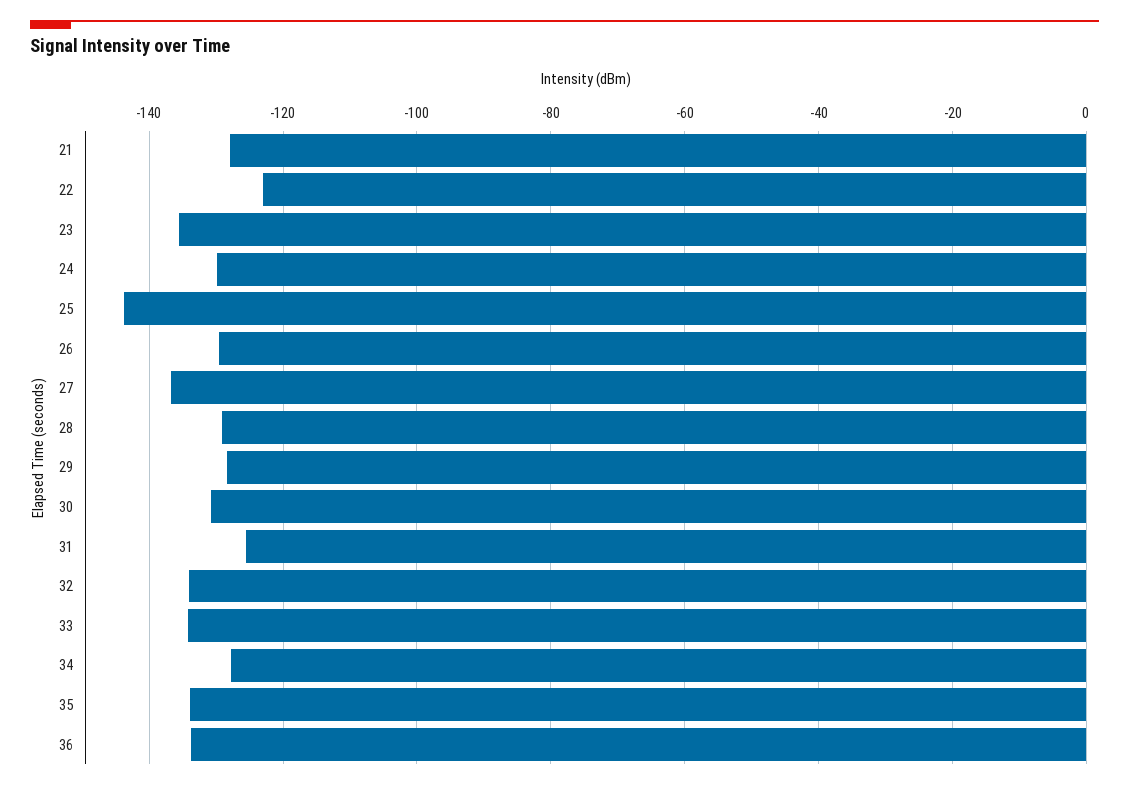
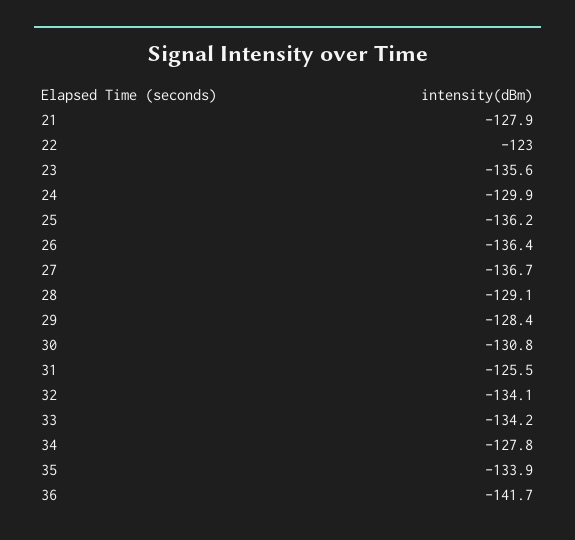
25: -144 -> -136.2
26: -130 -> -136.4
36: -134 -> -141.7

